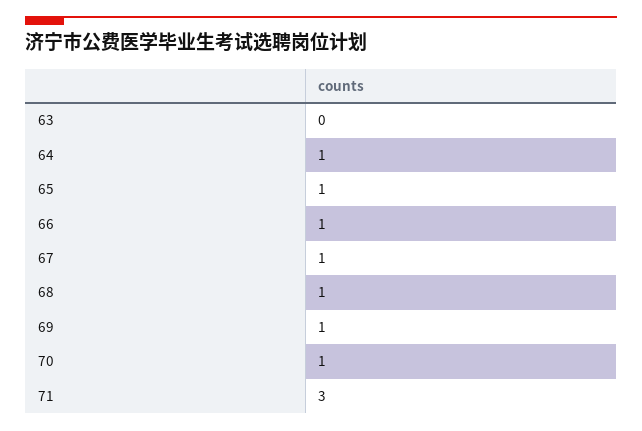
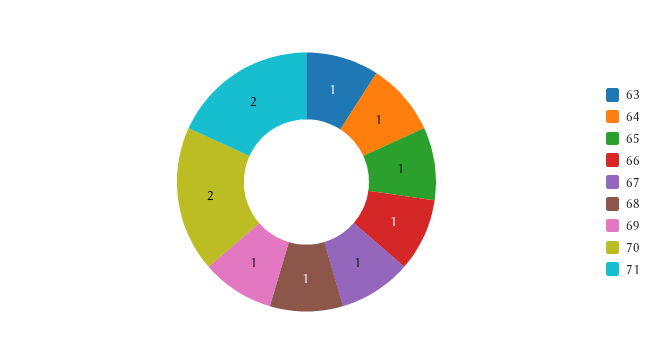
63: 0 -> 1
70: 1 -> 2
71: 3 -> 2

